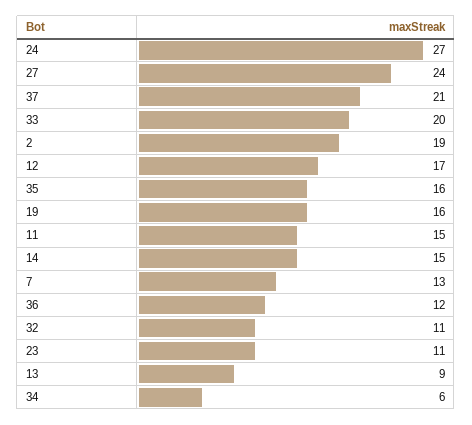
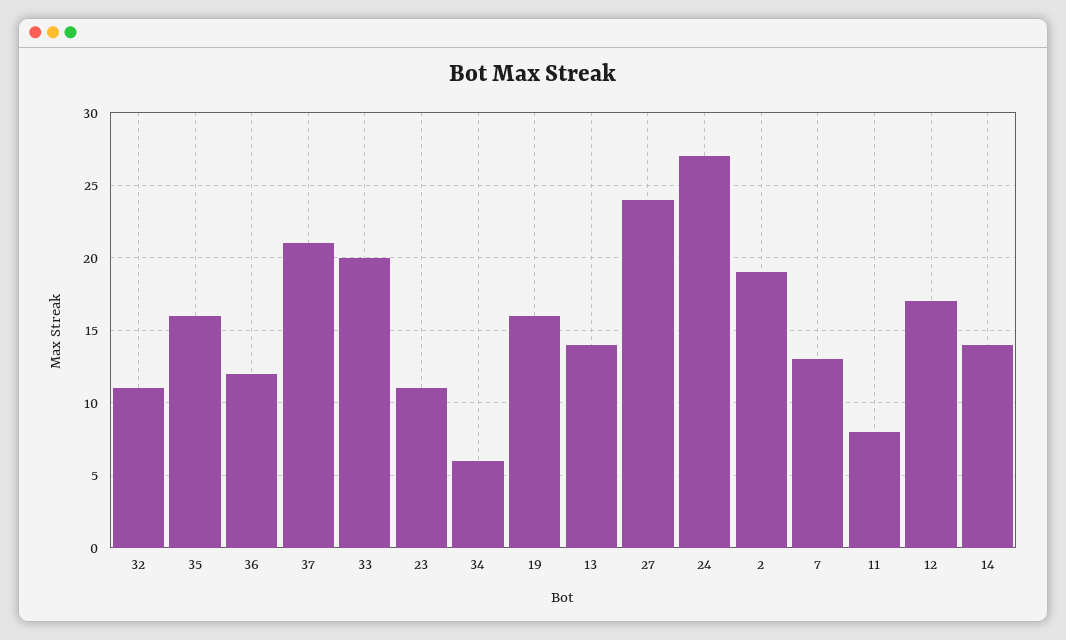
11: 15 -> 8
14: 15 -> 14
13: 9 -> 14

